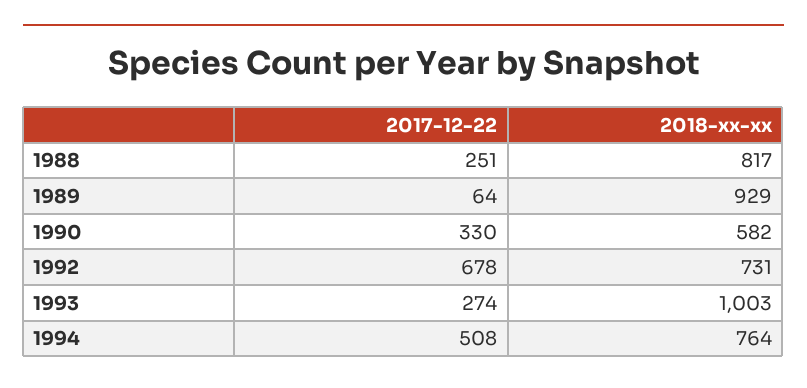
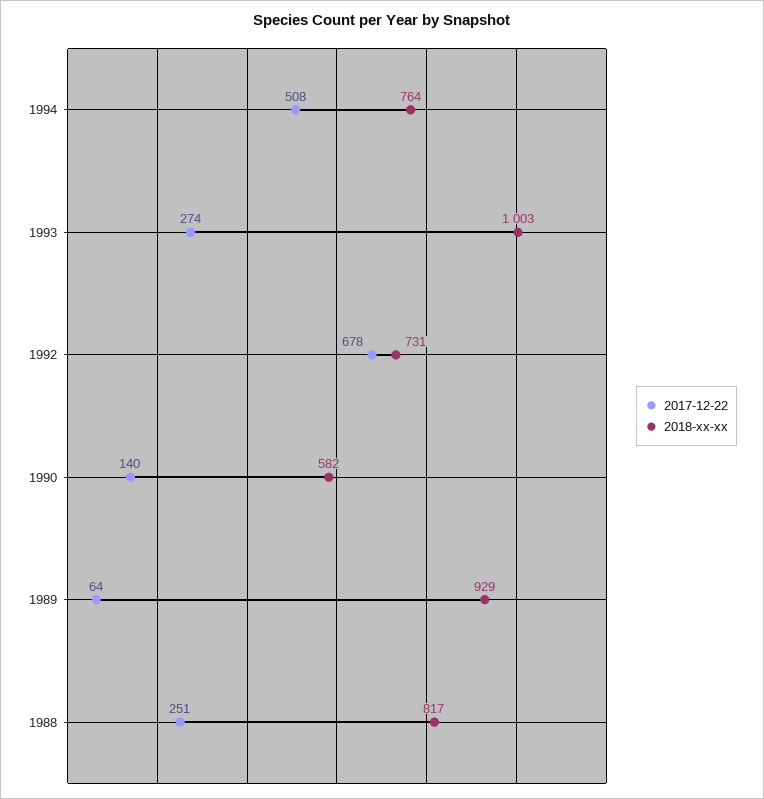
2017-12-22, 1990: 330 -> 140

